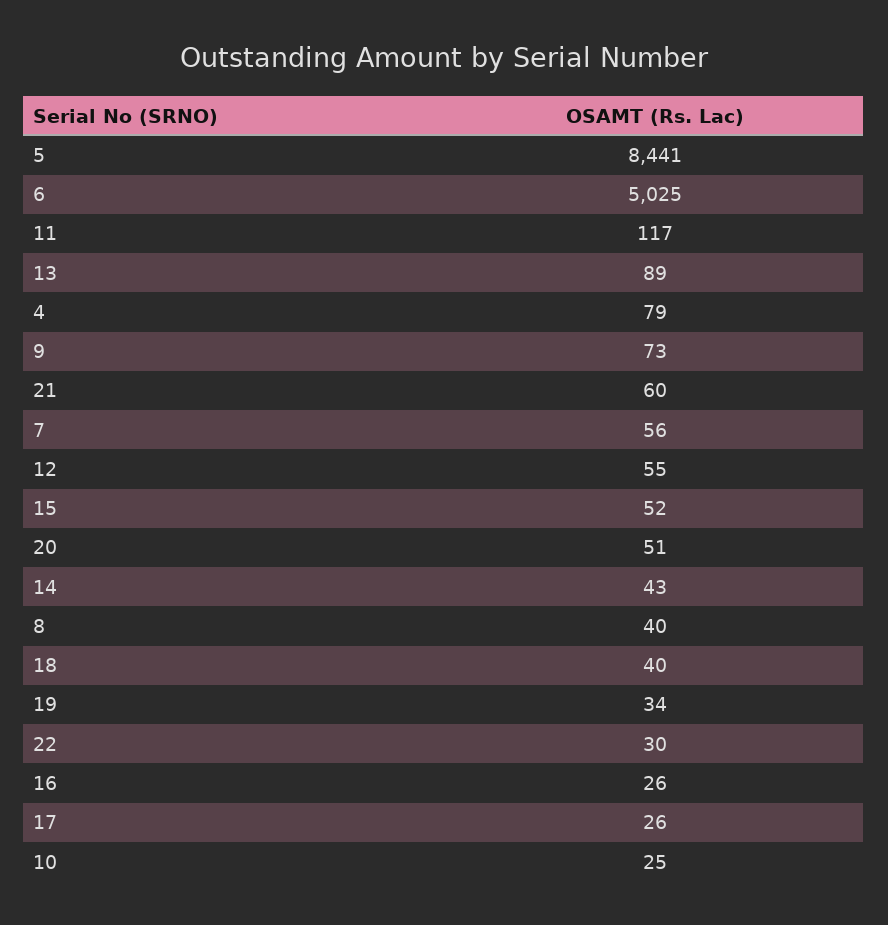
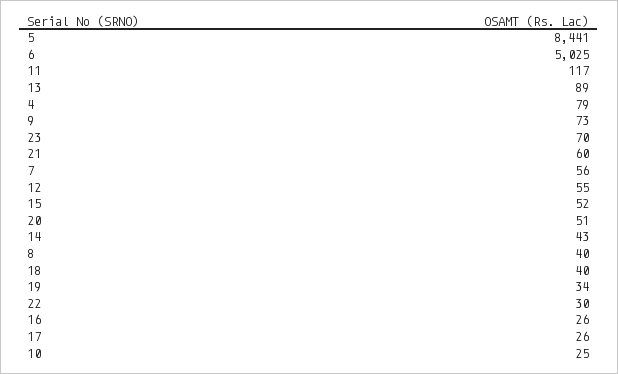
23: none -> 70

